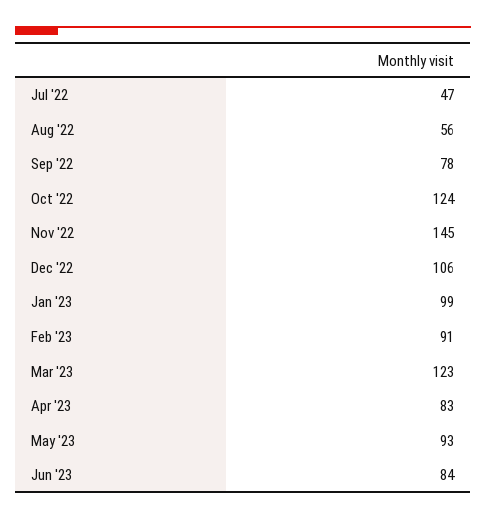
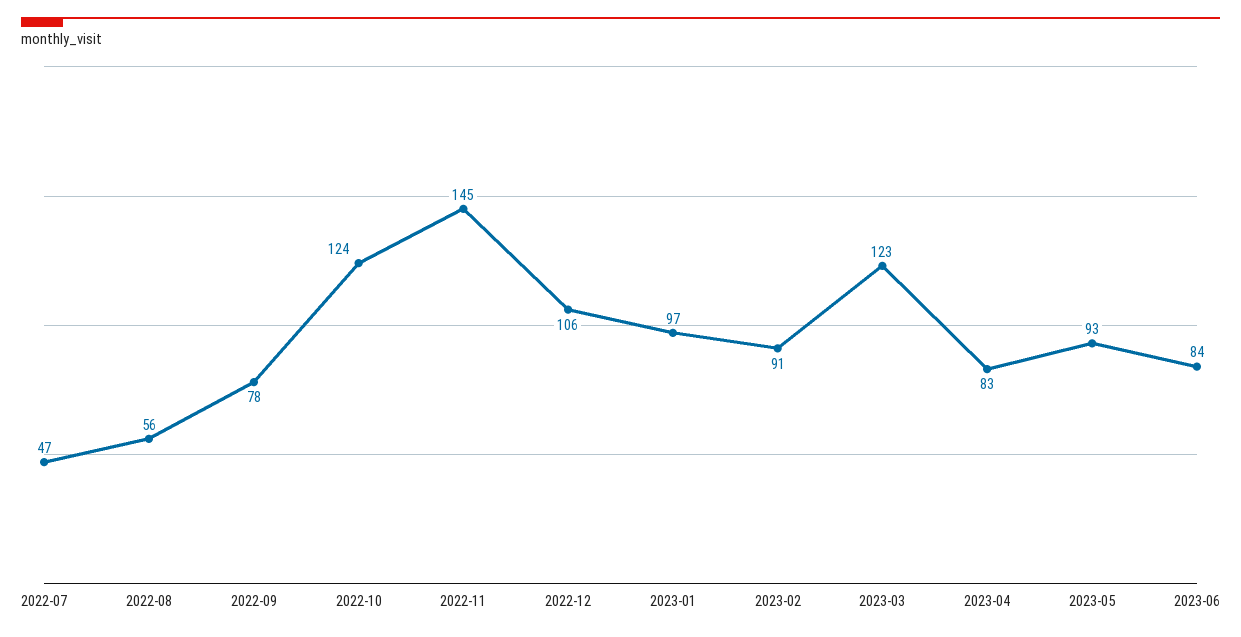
Jan '23: 99 -> 97

